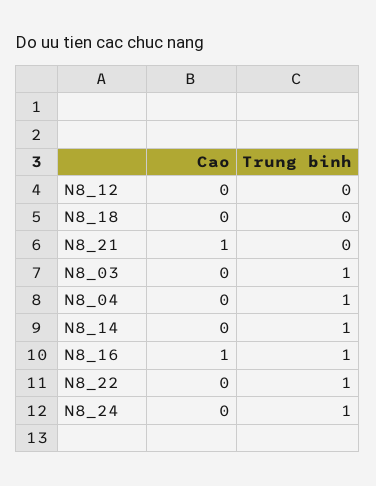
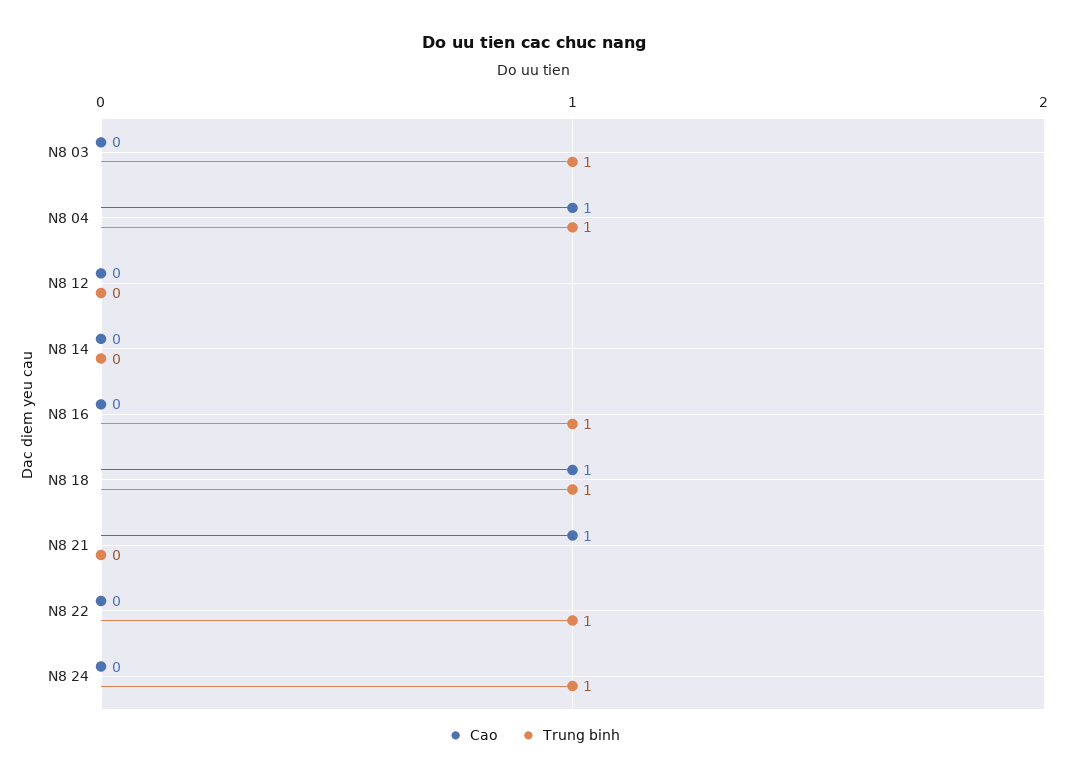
Cao, N8_18: 0 -> 1
Trung binh, N8_18: 0 -> 1
Cao, N8_04: 0 -> 1
Trung binh, N8_14: 1 -> 0
Cao, N8_16: 1 -> 0

